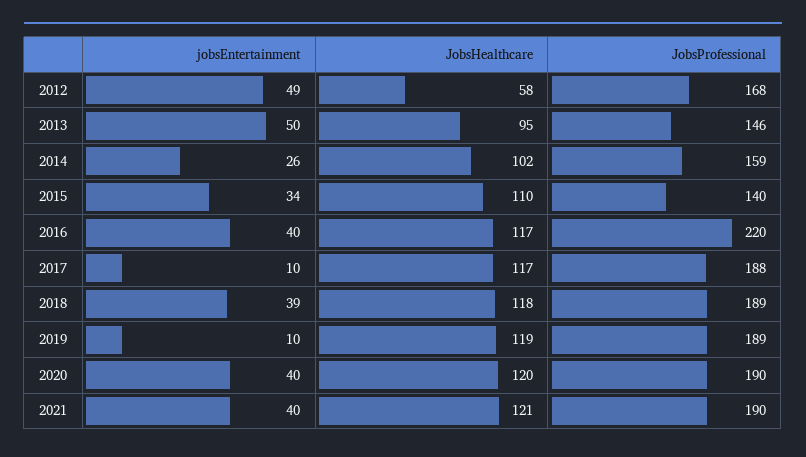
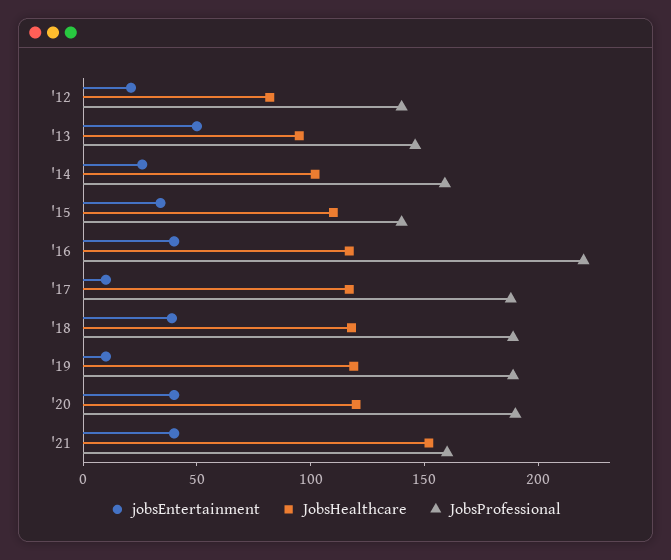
jobsEntertainment, 2012: 49 -> 20
JobsHealthcare, 2012: 58 -> 80
JobsProfessional, 2012: 168 -> 140
JobsHealthcare, 2021: 121 -> 150
JobsProfessional, 2021: 190 -> 160

